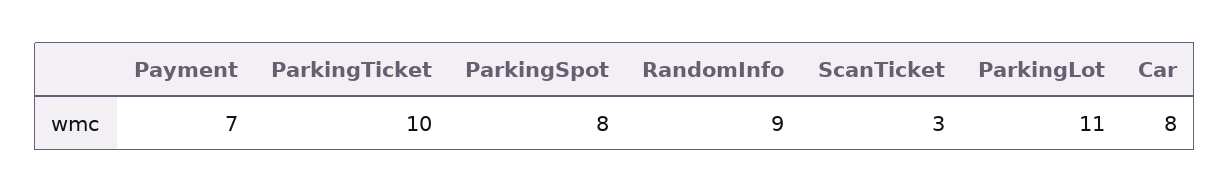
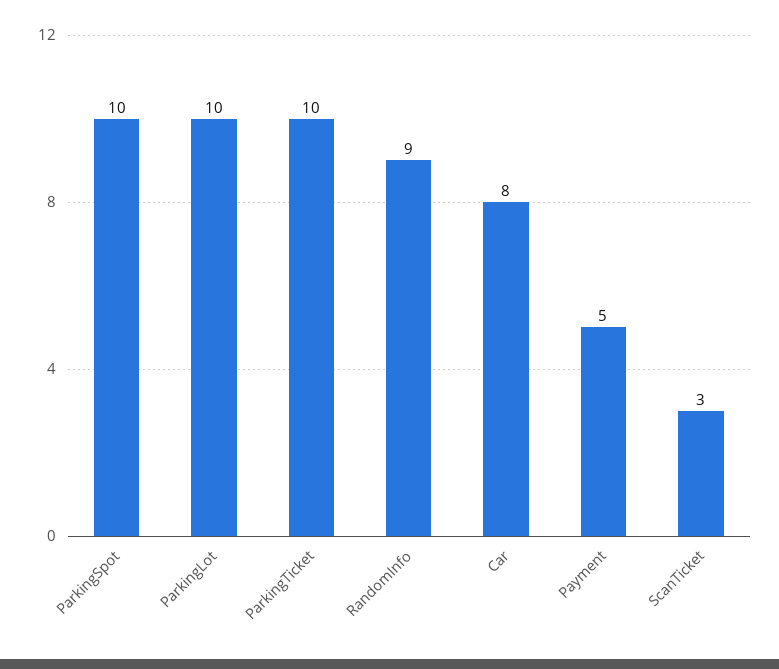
Payment: 7 -> 5
ParkingSpot: 8 -> 10
ParkingLot: 11 -> 10

